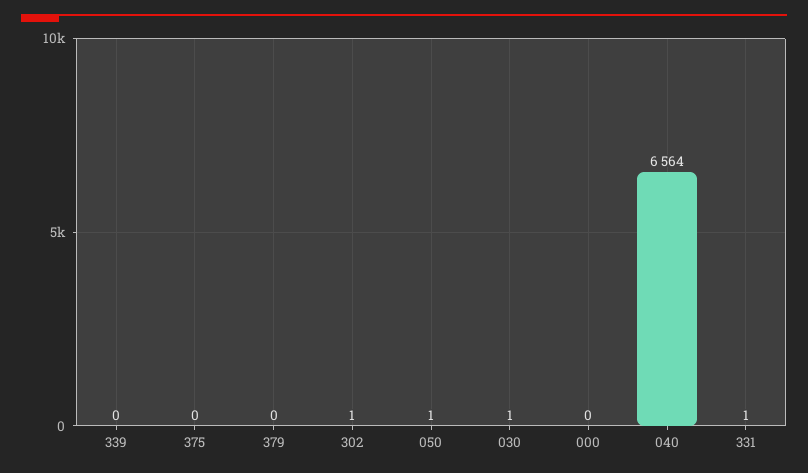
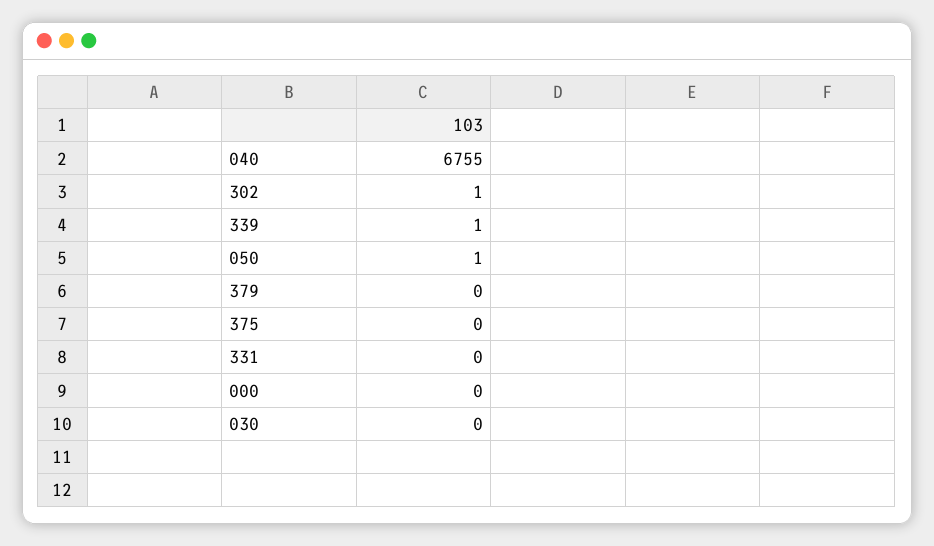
339: 0 -> 1
030: 1 -> 0
040: 6564 -> 6755
331: 1 -> 0

